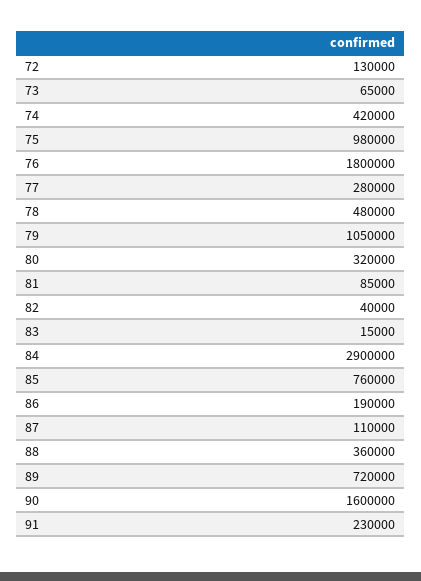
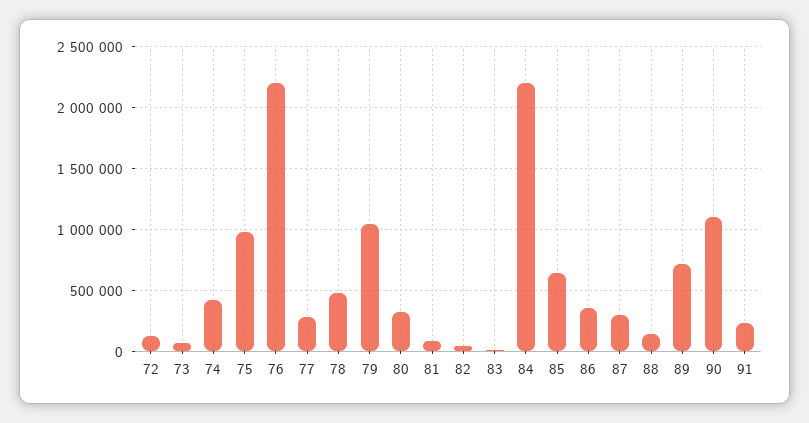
76: 1800000 -> 2200000
84: 2900000 -> 2200000
85: 760000 -> 650000
86: 190000 -> 350000
87: 110000 -> 300000
88: 360000 -> 150000
90: 1600000 -> 1100000

